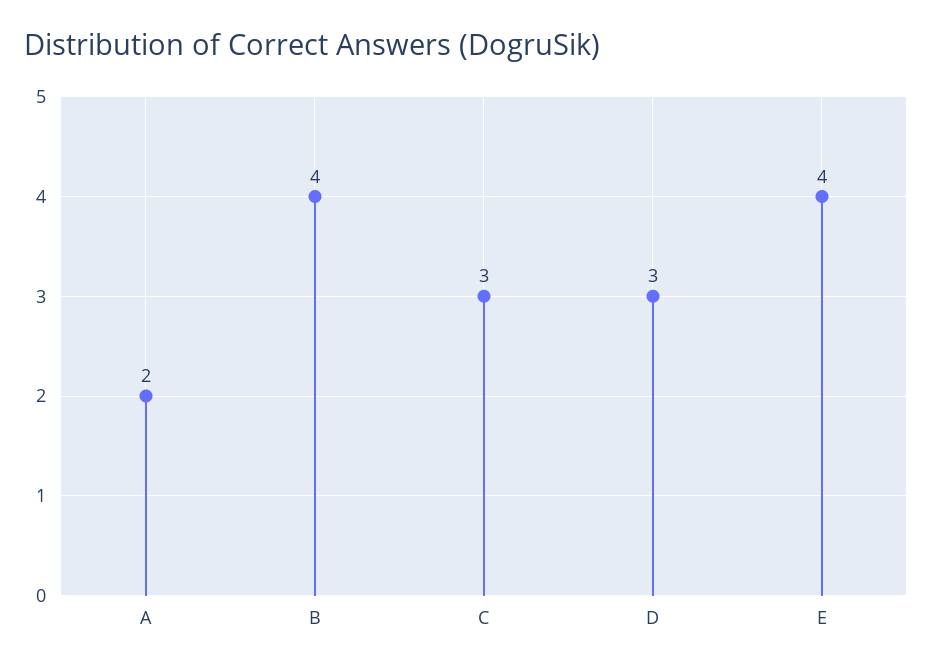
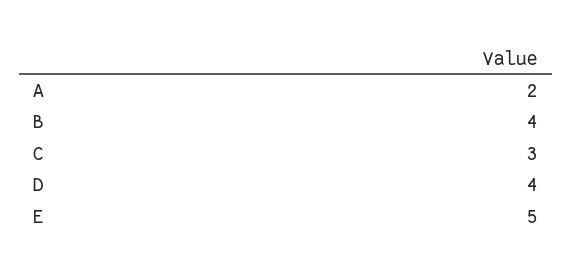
D: 3 -> 4
E: 4 -> 5

